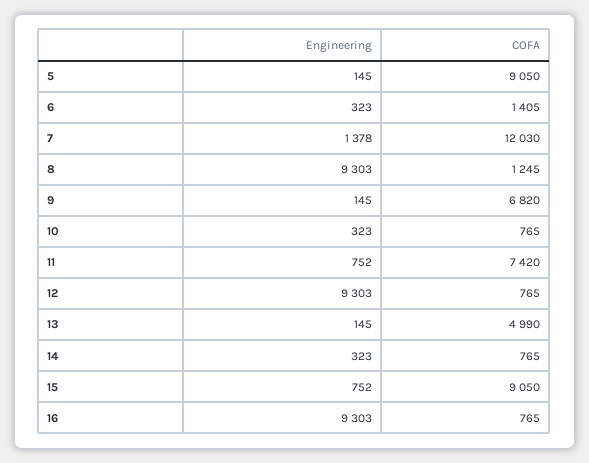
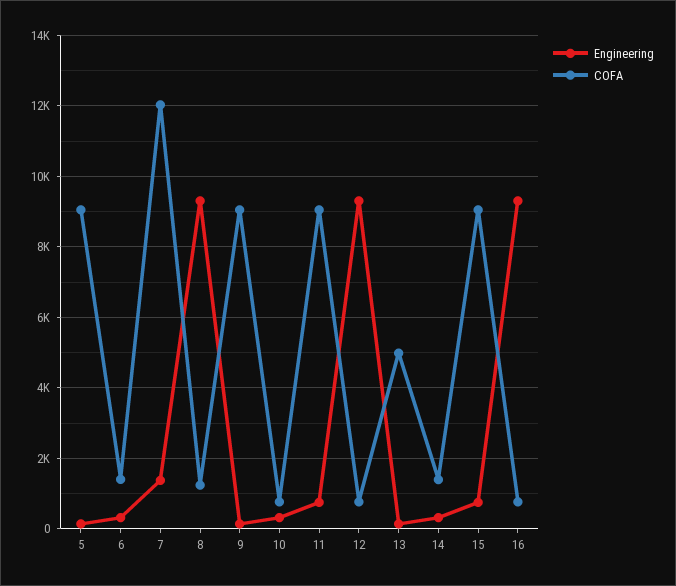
COFA, 9: 6820 -> 9000
COFA, 11: 7420 -> 9000
COFA, 14: 765 -> 1400

